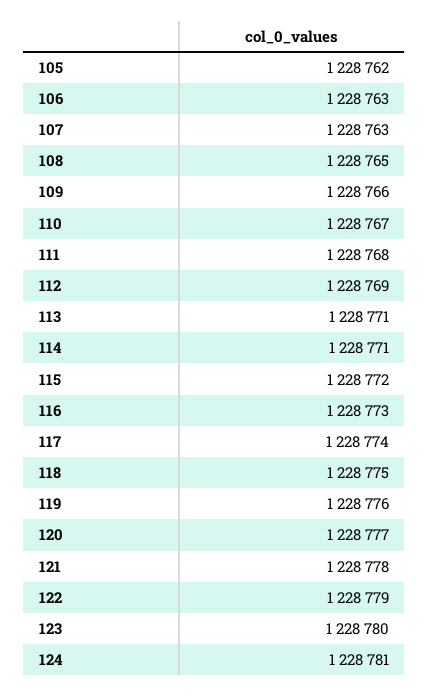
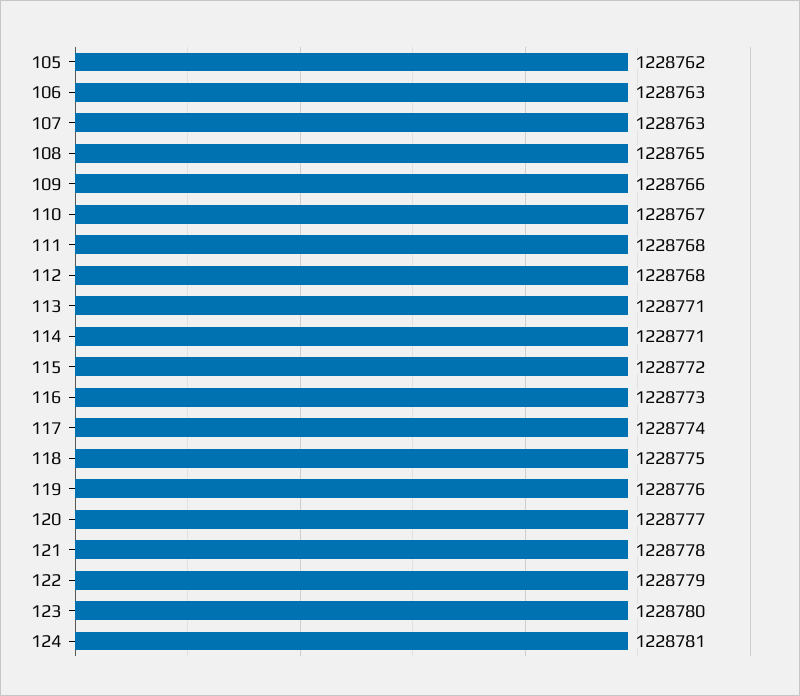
112: 1228769 -> 1228768

